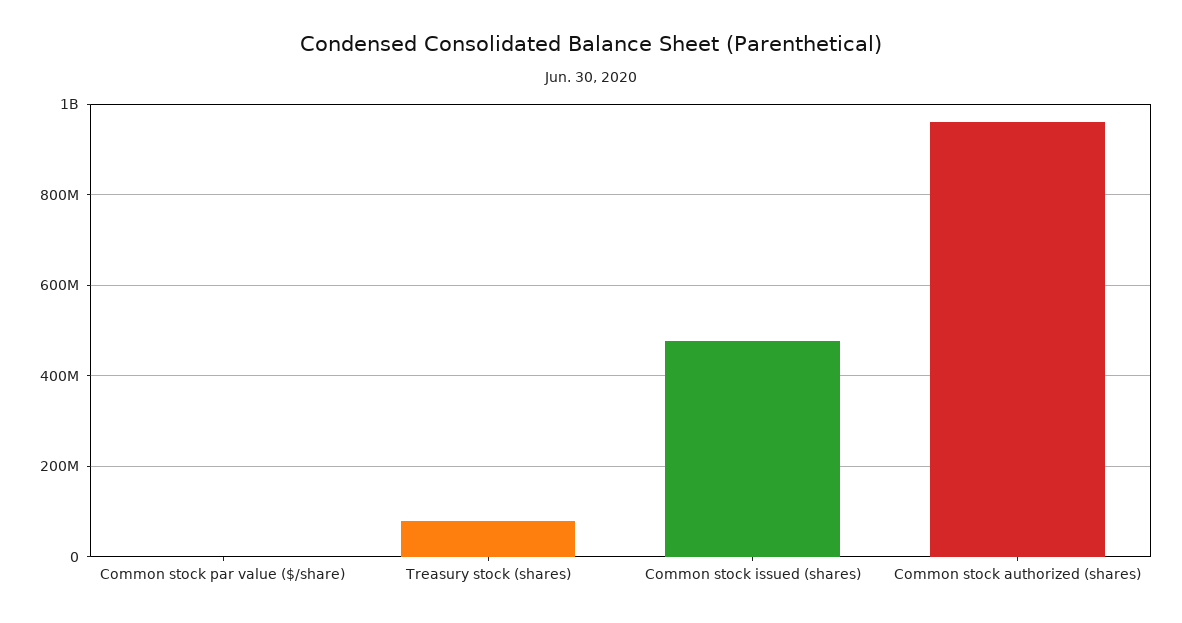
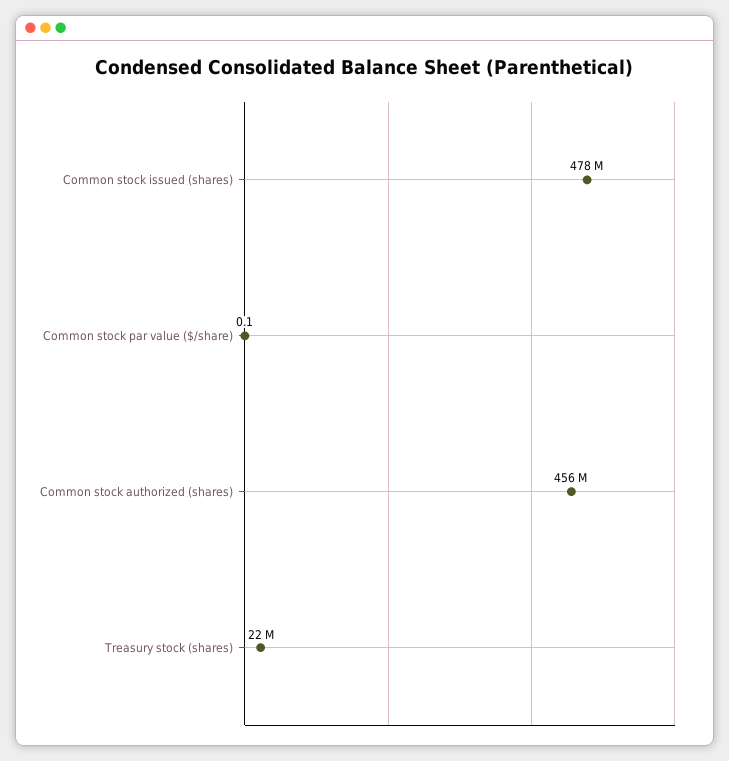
Treasury stock (shares): 80000000 -> 22000000
Common stock authorized (shares): 960000000 -> 456000000

